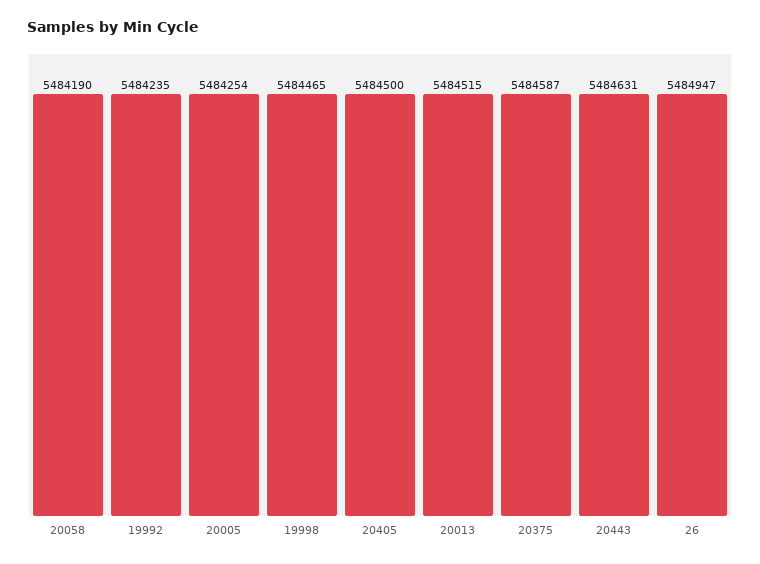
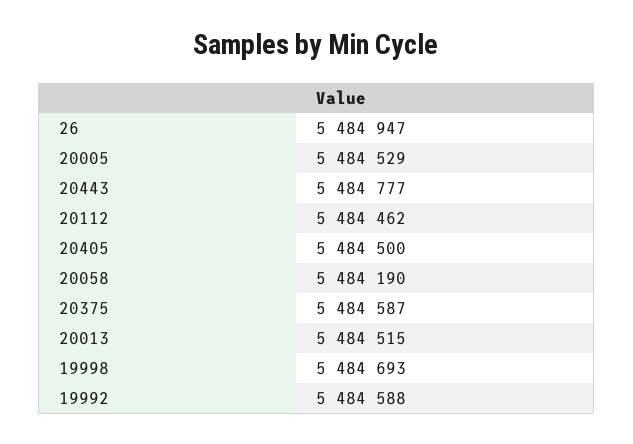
19992: 5484235 -> 5484588
20005: 5484254 -> 5484529
19998: 5484465 -> 5484693
20443: 5484631 -> 5484777
20112: none -> 5484462

